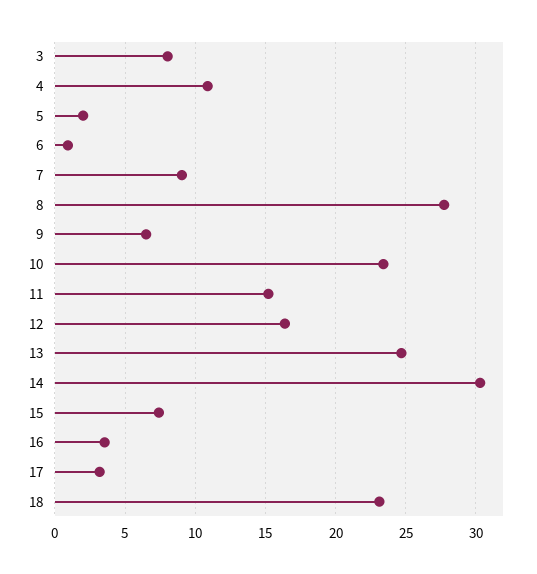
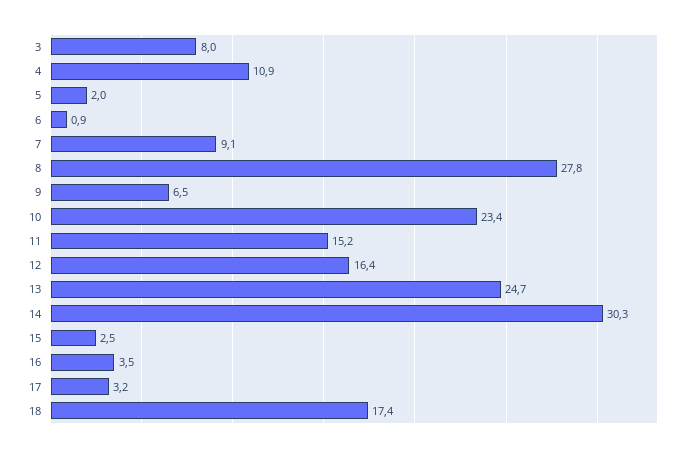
15: 7.5 -> 2.5
18: 23 -> 17.4

